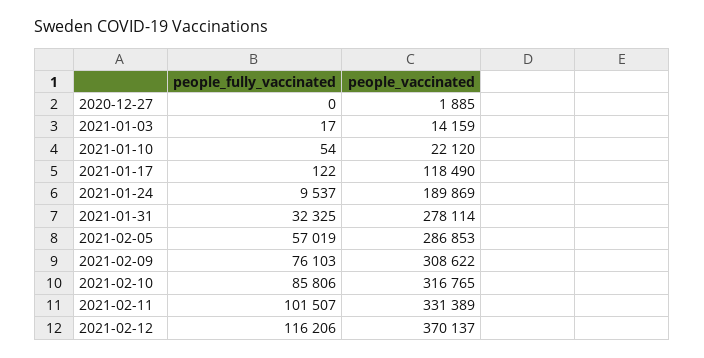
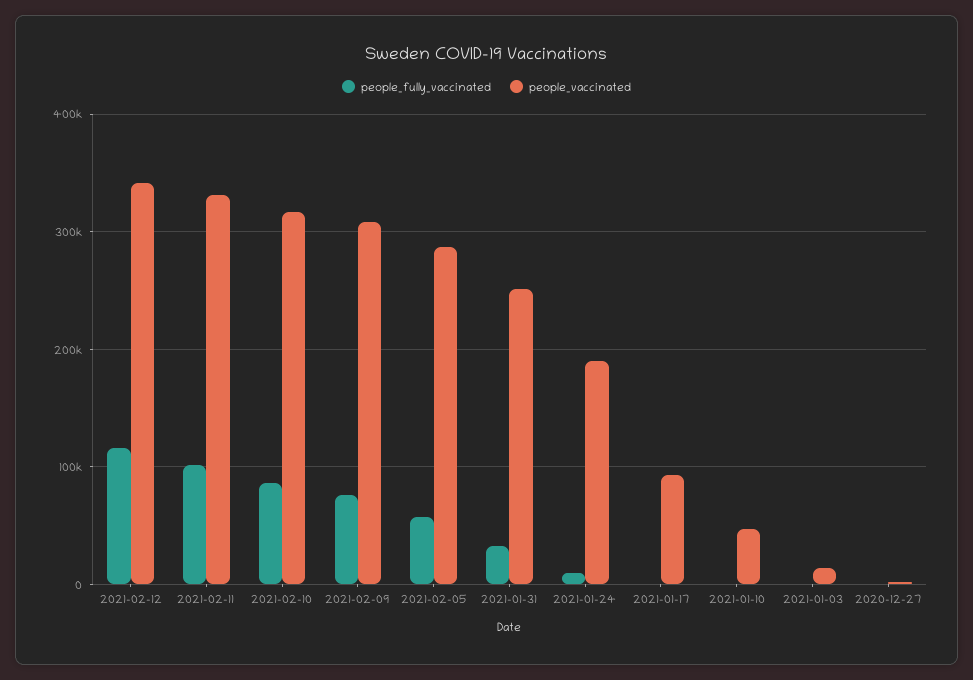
people_vaccinated, 2021-01-10: 22120 -> 50000
people_vaccinated, 2021-01-17: 118490 -> 90000
people_vaccinated, 2021-01-31: 278114 -> 250000
people_vaccinated, 2021-02-12: 370137 -> 340000

